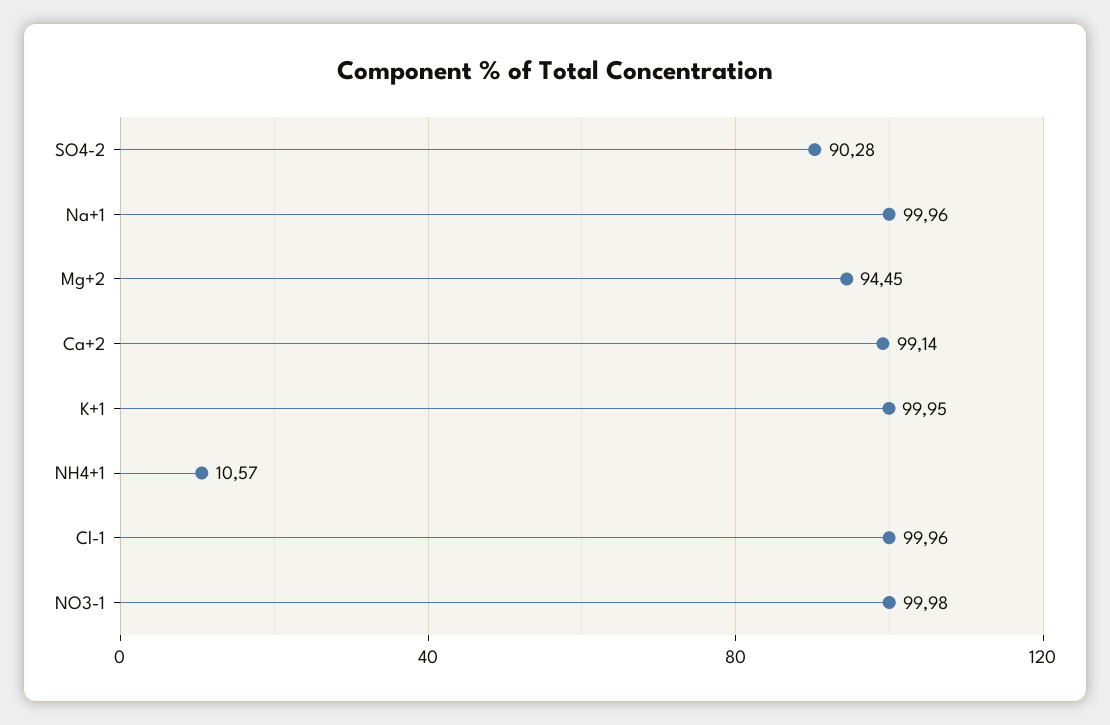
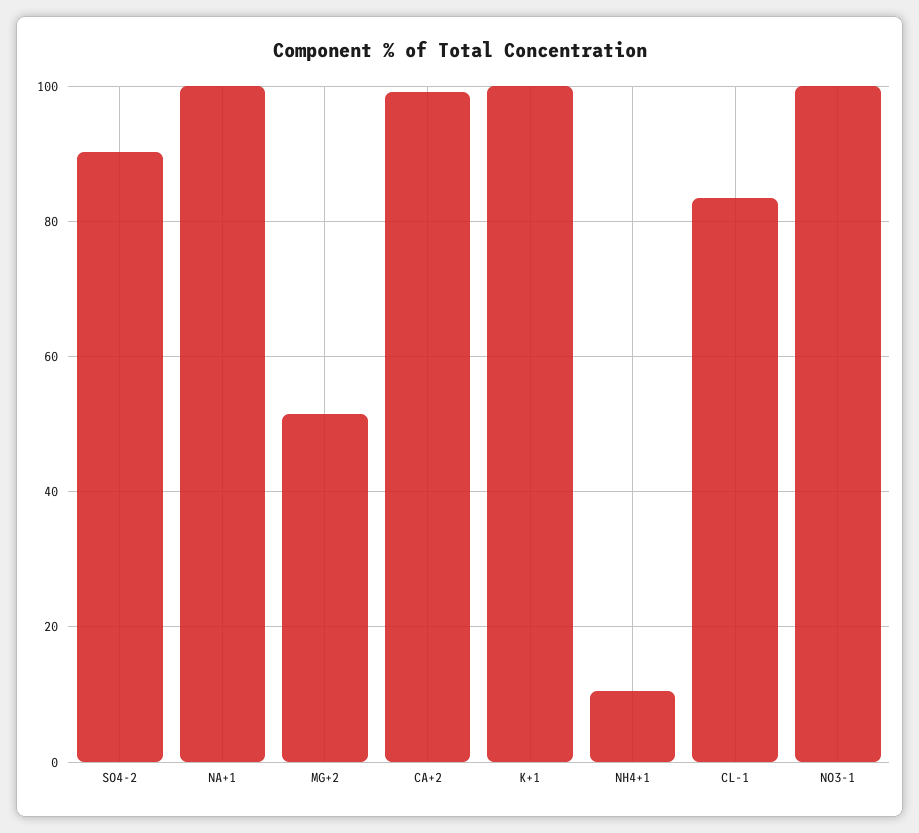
Mg+2: 94.45 -> 52
Cl-1: 99.96 -> 84

